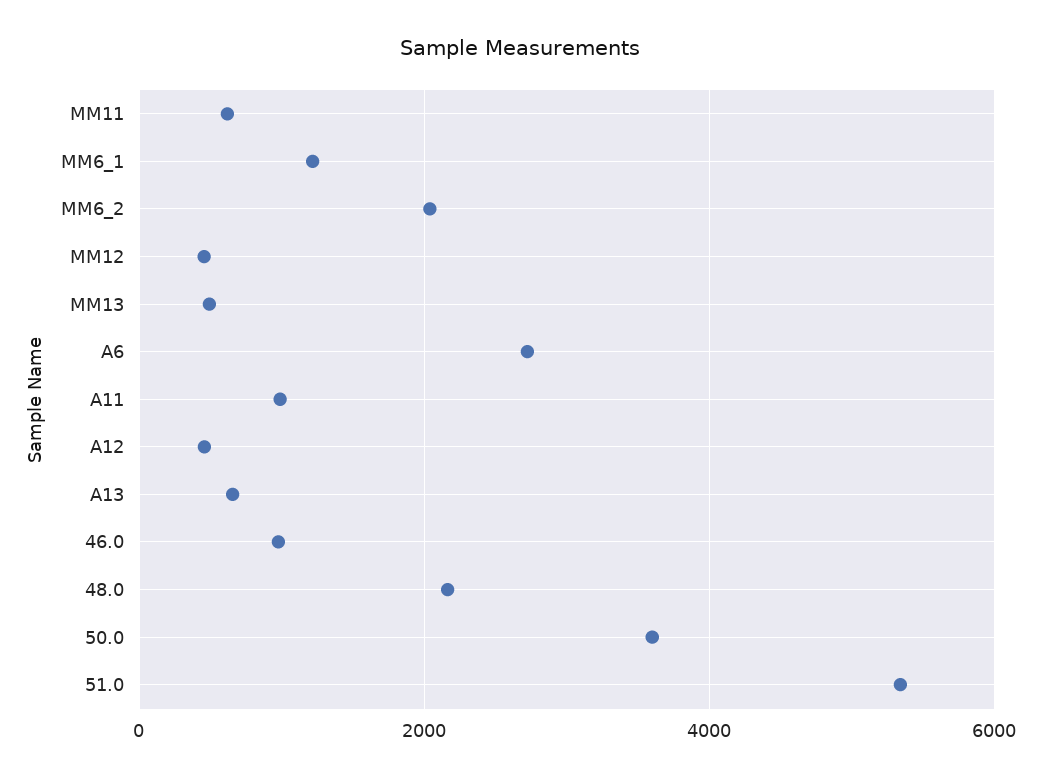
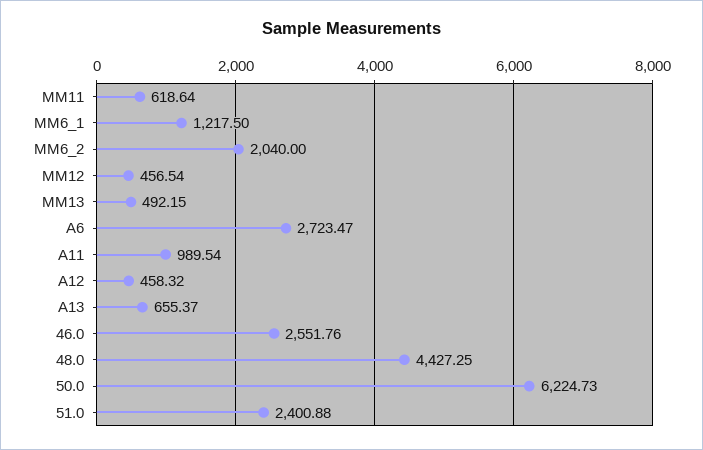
46.0: 1000 -> 2551.76
48.0: 2200 -> 4427.25
50.0: 3600 -> 6224.73
51.0: 5400 -> 2400.88

